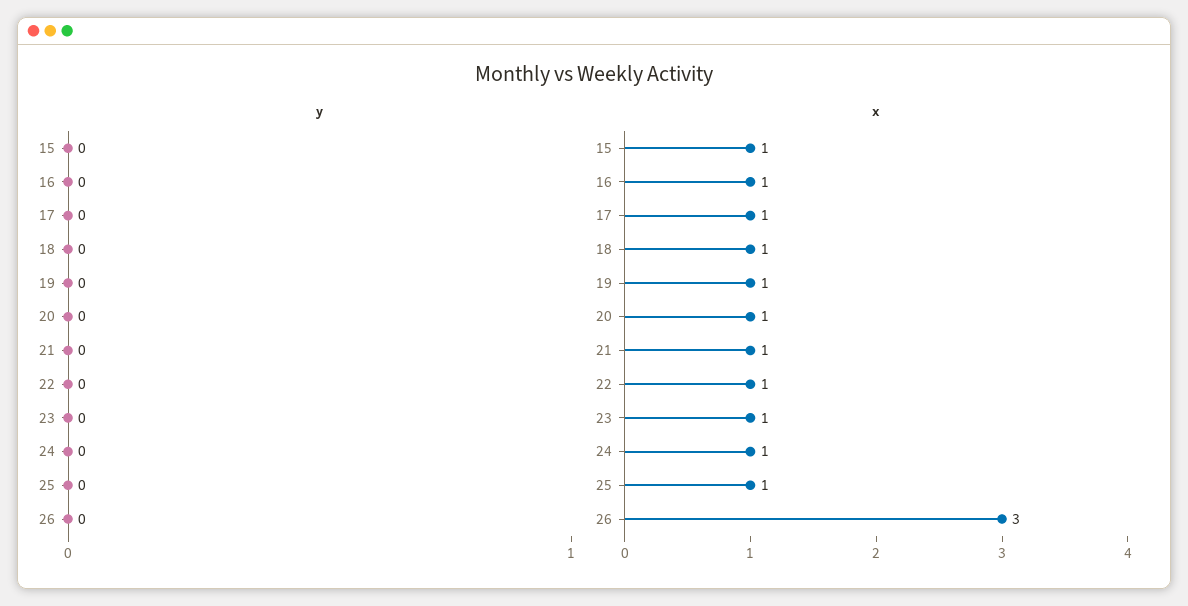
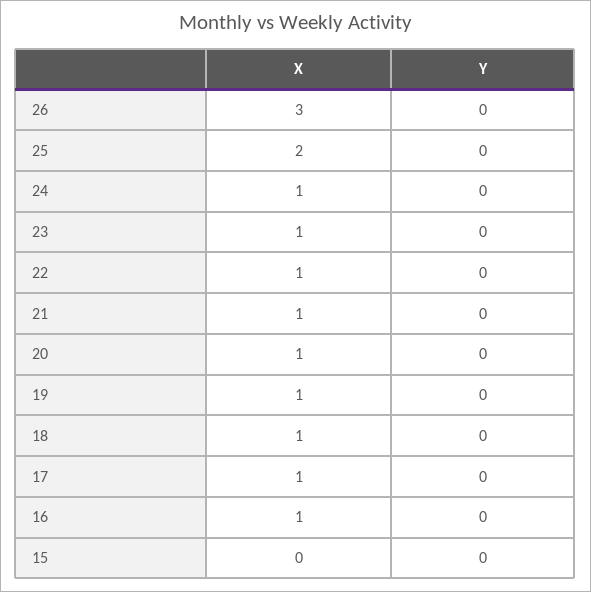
x, 15: 1 -> 0
x, 25: 1 -> 2

